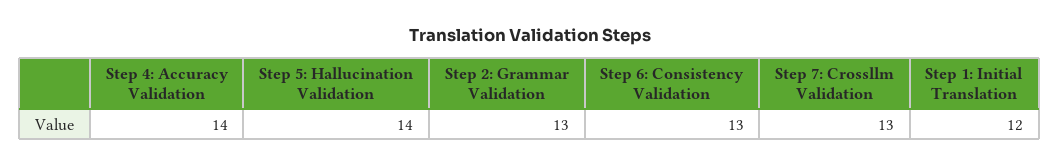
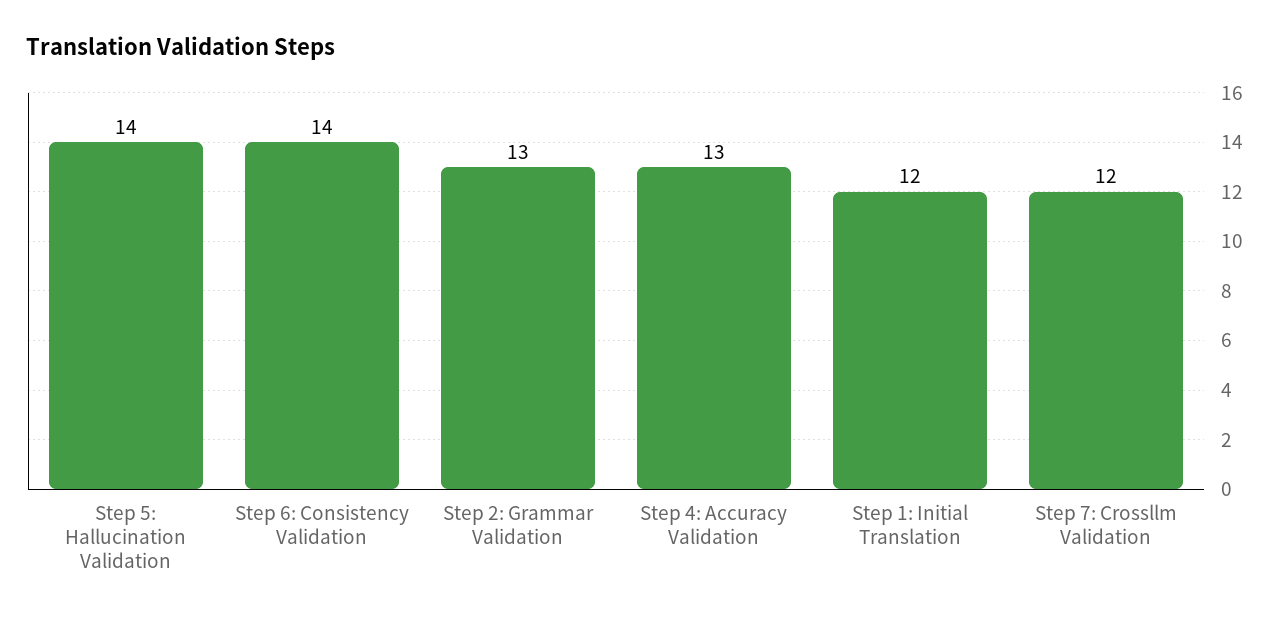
Step 4: Accuracy Validation: 14 -> 13
Step 6: Consistency Validation: 13 -> 14
Step 7: Crossllm Validation: 13 -> 12

